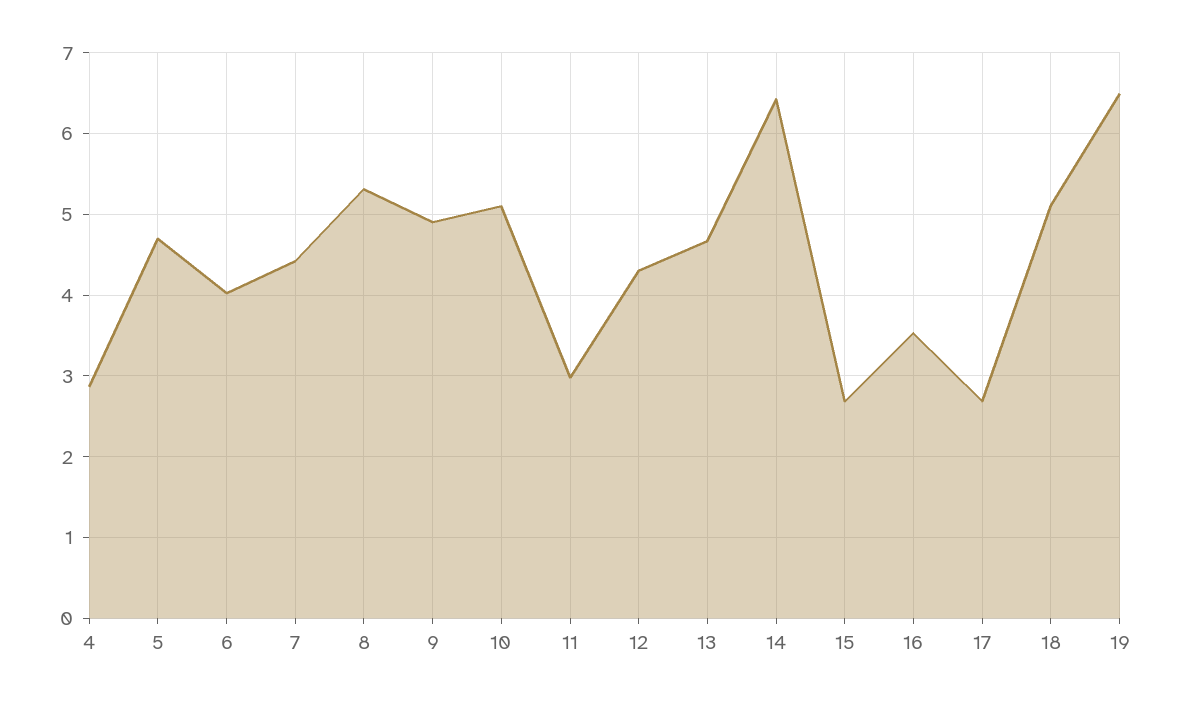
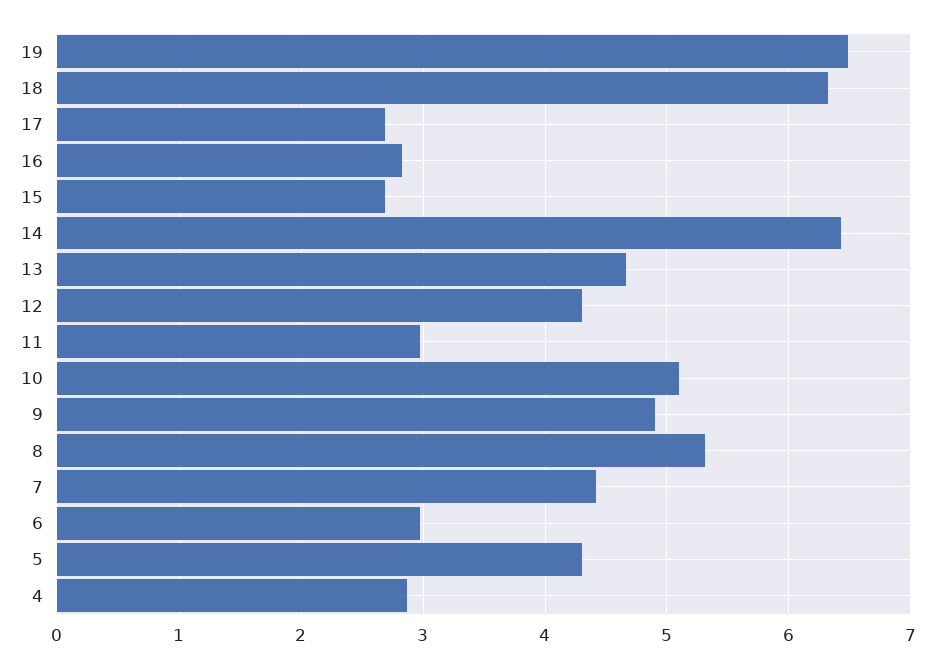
5: 4.7 -> 4.3
6: 4 -> 3
16: 3.5 -> 2.8
18: 5.1 -> 6.3

